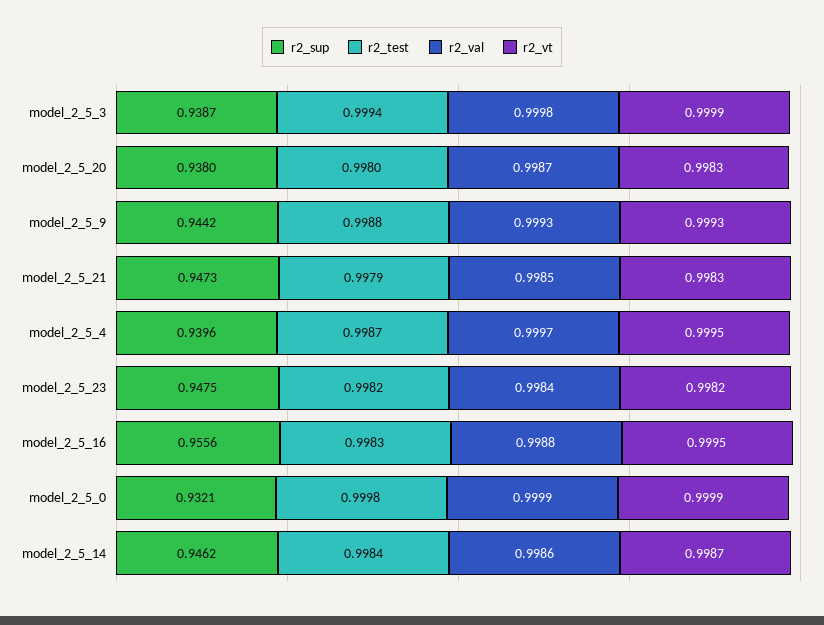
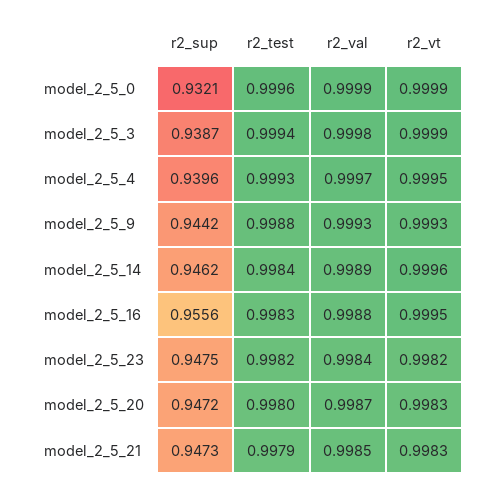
r2_sup, model_2_5_20: 0.938 -> 0.9472
r2_test, model_2_5_4: 0.9987 -> 0.9993
r2_test, model_2_5_0: 0.9998 -> 0.9996
r2_val, model_2_5_14: 0.9986 -> 0.9989
r2_vt, model_2_5_14: 0.9987 -> 0.9996

